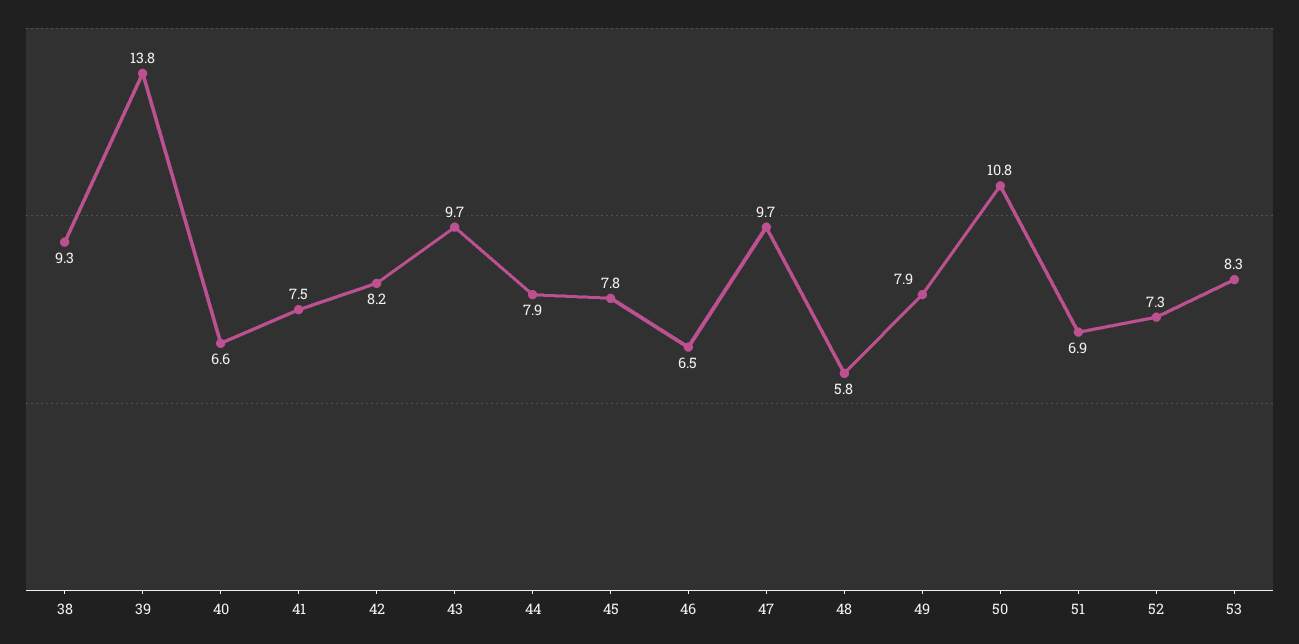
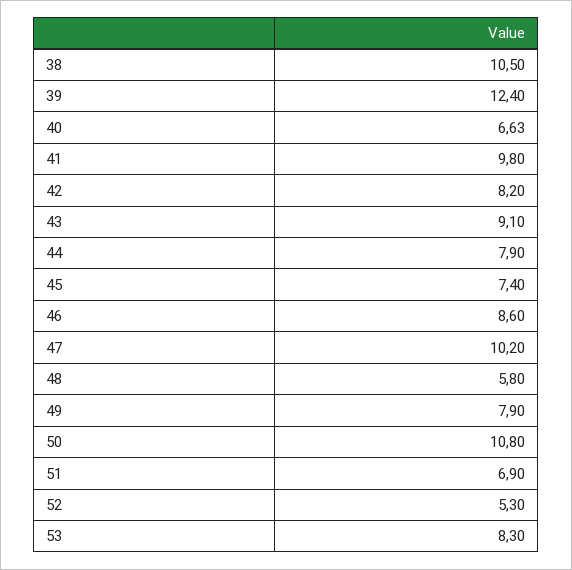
38: 9.3 -> 10.5
39: 13.8 -> 12.4
41: 7.5 -> 9.8
43: 9.7 -> 9.1
45: 7.8 -> 7.4
46: 6.5 -> 8.6
47: 9.7 -> 10.2
52: 7.3 -> 5.3

